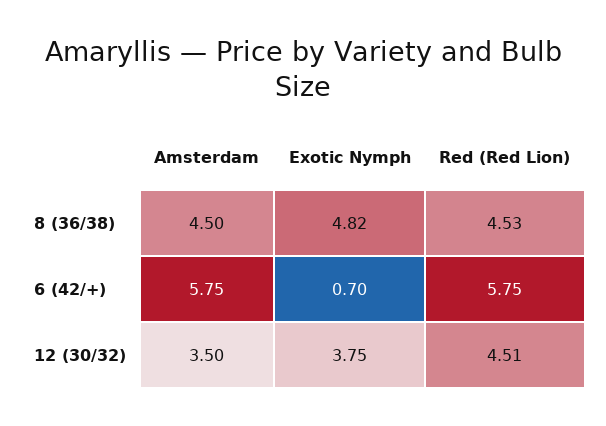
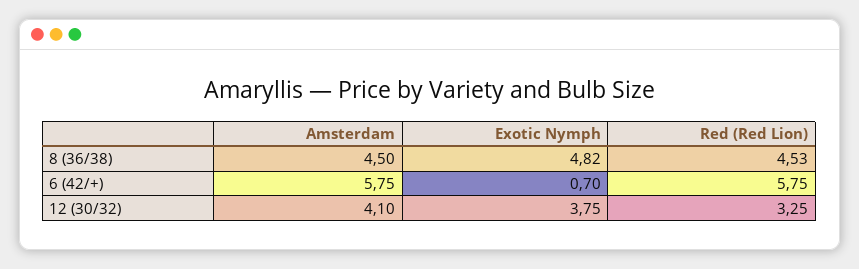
Amsterdam, 12 (30/32): 3.5 -> 4.1
Red (Red Lion), 12 (30/32): 4.51 -> 3.25

